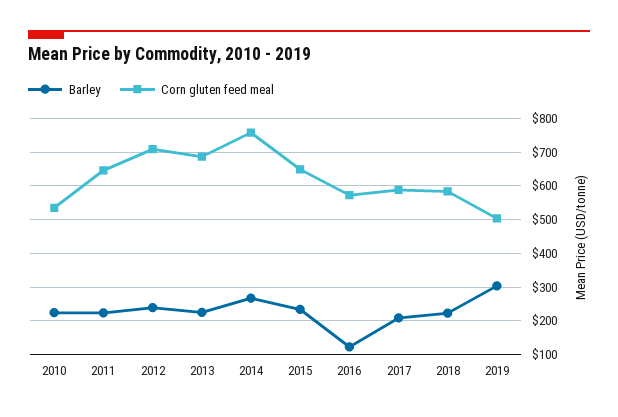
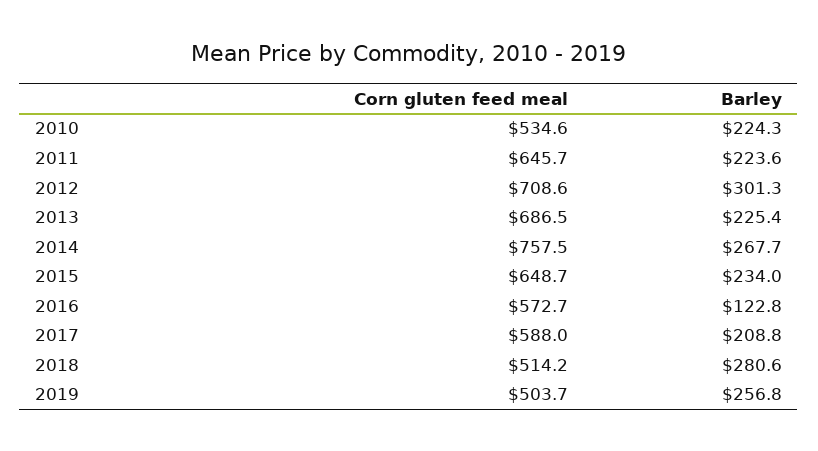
Barley, 2012: 240 -> 301.3
Barley, 2018: 220 -> 280.6
Corn gluten feed meal, 2018: 580 -> 514.2
Barley, 2019: 300 -> 256.8

